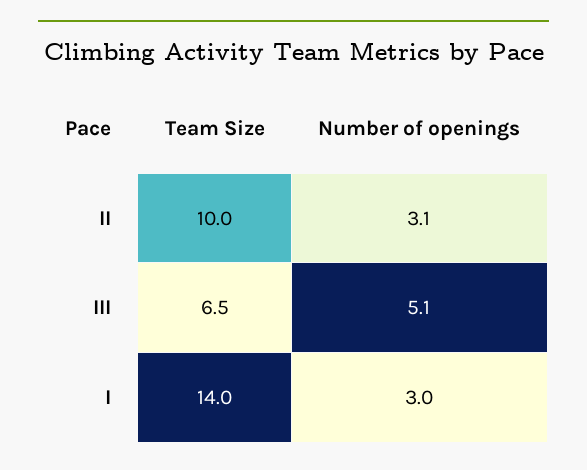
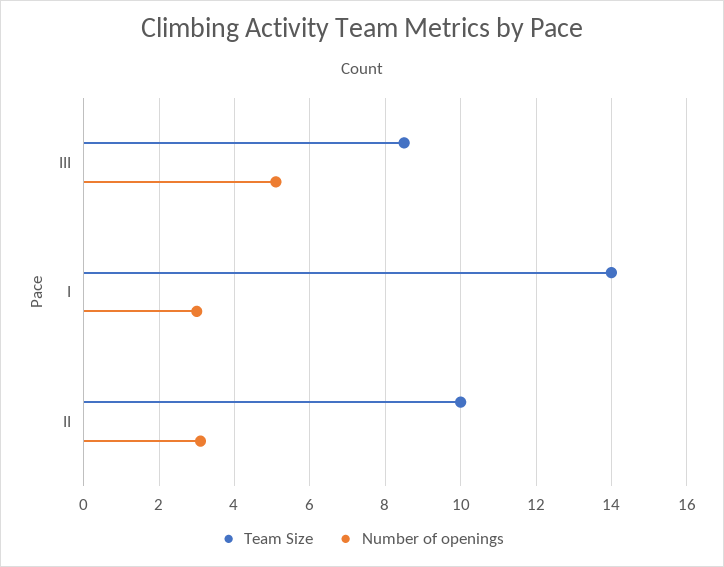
Team Size, III: 6.5 -> 8.5

